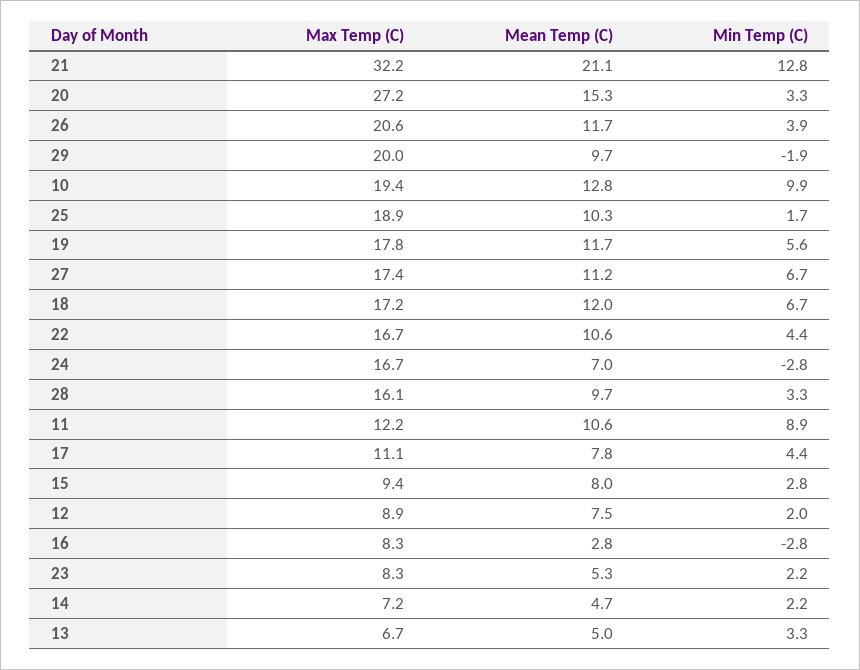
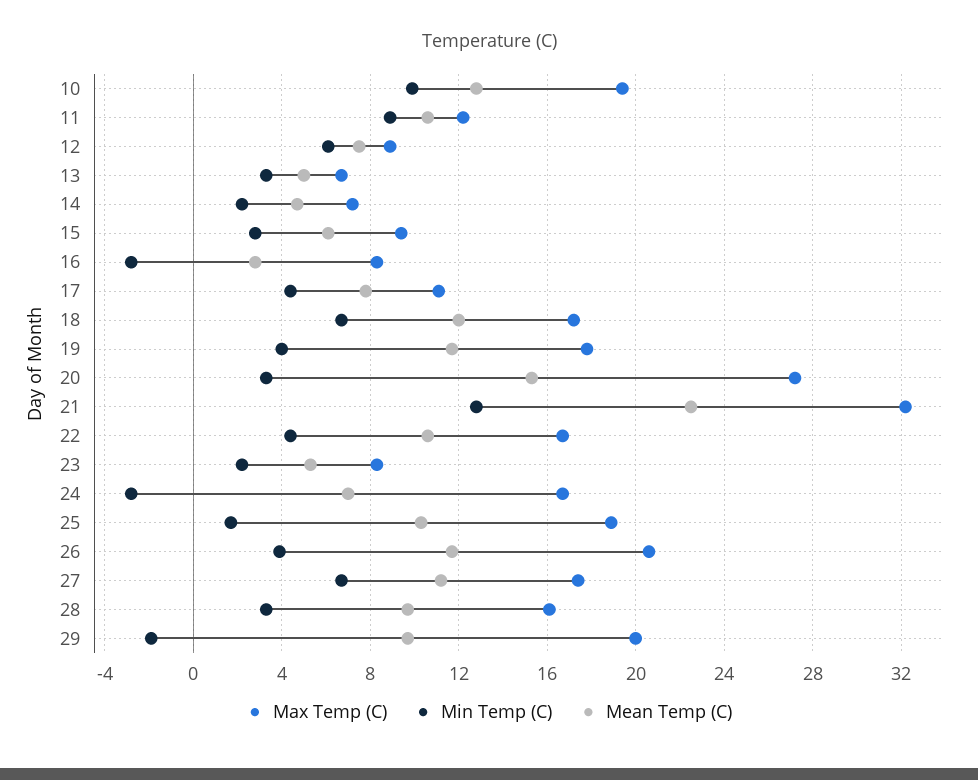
Mean Temp (C), 21: 21.1 -> 22.5
Min Temp (C), 19: 5.6 -> 4
Mean Temp (C), 15: 8 -> 6
Min Temp (C), 12: 2 -> 6

